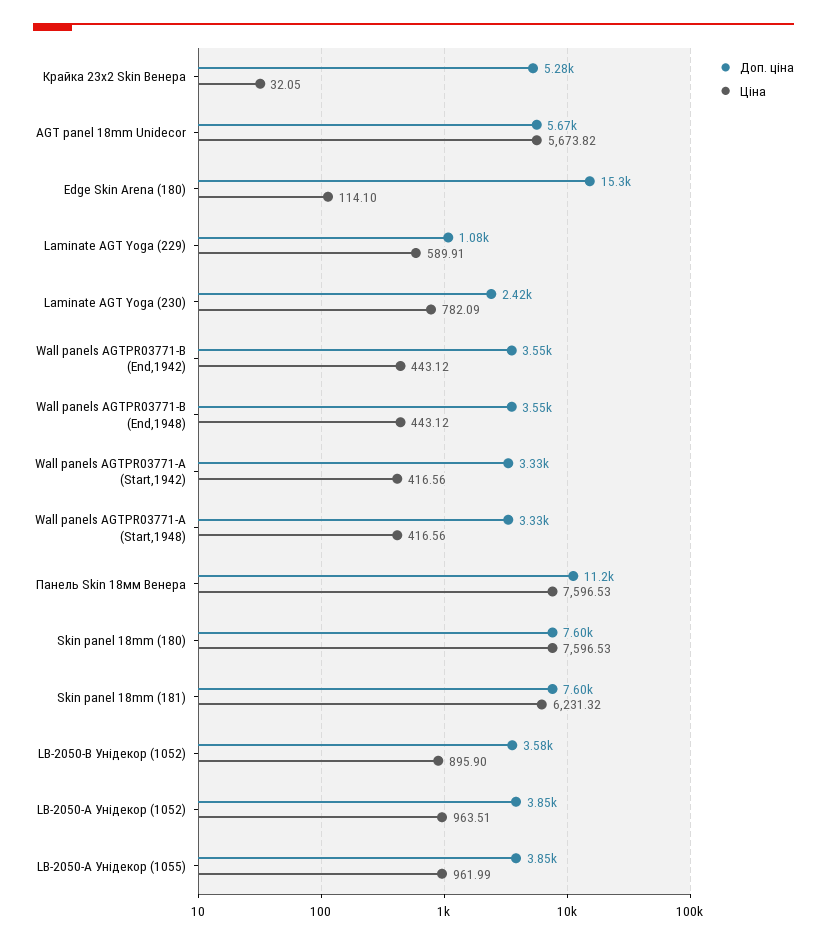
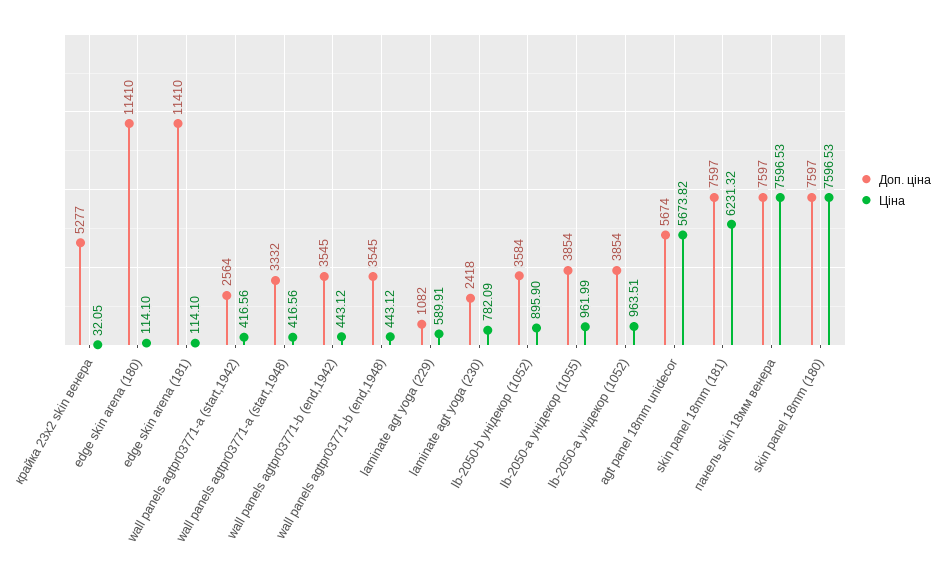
Доп. ціна, Edge Skin Arena (180): 15300 -> 11410
Доп. ціна, Wall panels AGTPR03771-A (Start,1942): 3330 -> 2564
Доп. ціна, Панель Skin 18мм Венера: 11200 -> 7597
Доп. ціна, edge skin arena (181): none -> 11410
Ціна, edge skin arena (181): none -> 114.1

